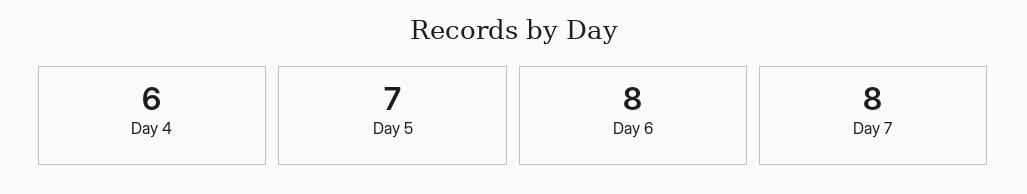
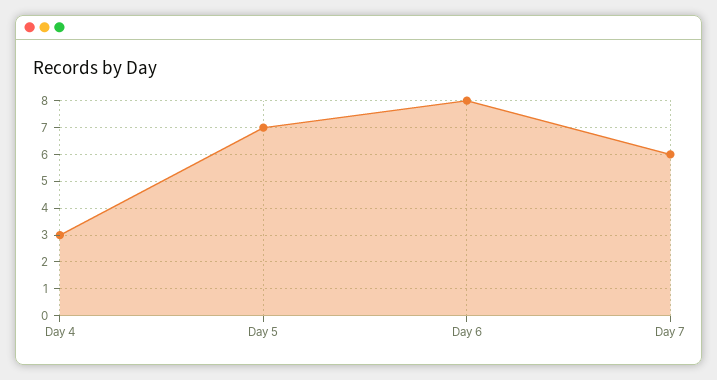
Day 4: 6 -> 3
Day 7: 8 -> 6

